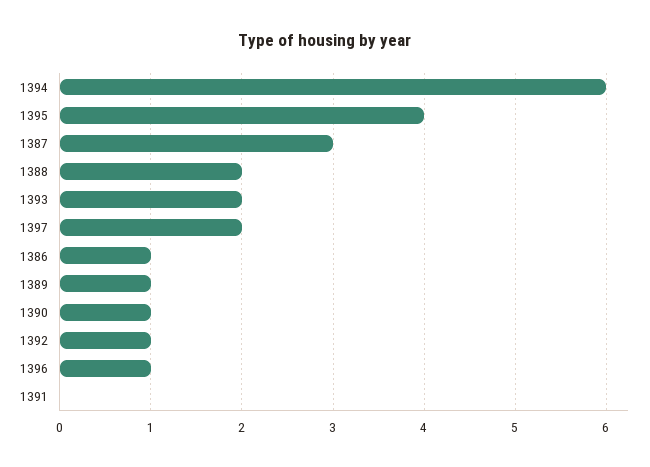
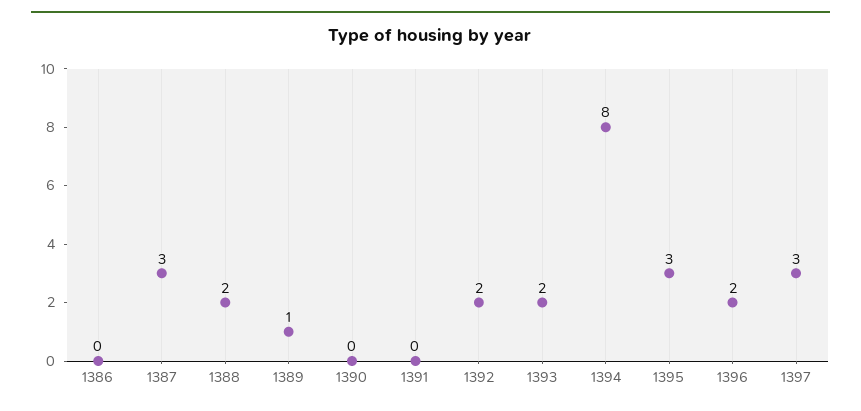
1394: 6 -> 8
1395: 4 -> 3
1397: 2 -> 3
1386: 1 -> 0
1390: 1 -> 0
1392: 1 -> 2
1396: 1 -> 2

